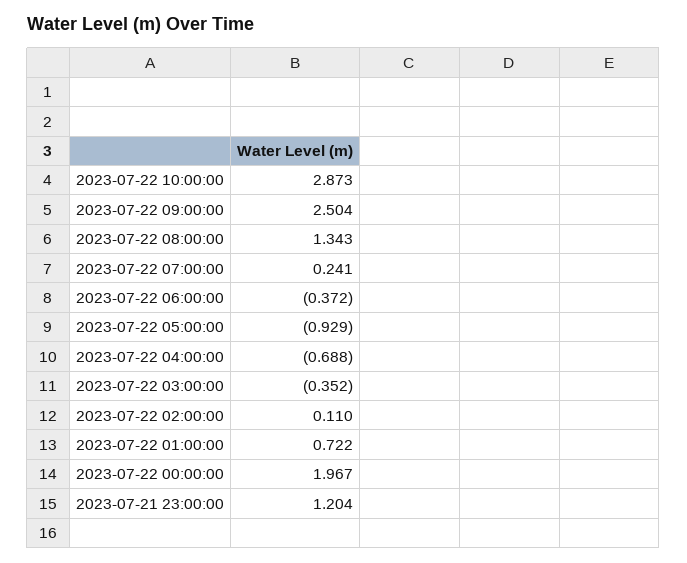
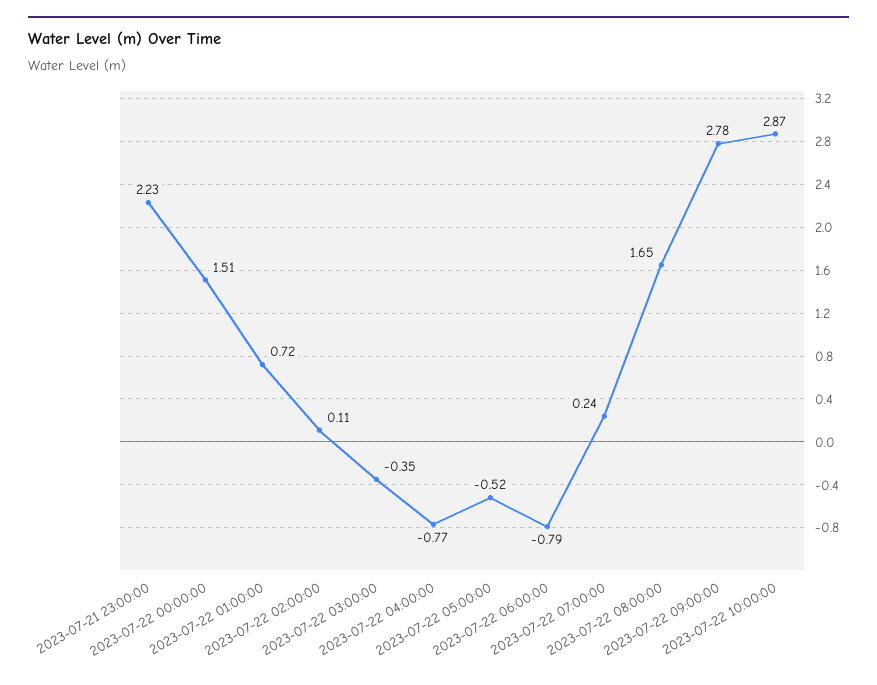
2023-07-22 09:00:00: 2.504 -> 2.78
2023-07-22 08:00:00: 1.343 -> 1.65
2023-07-22 06:00:00: -0.372 -> -0.79
2023-07-22 05:00:00: -0.929 -> -0.52
2023-07-22 04:00:00: -0.688 -> -0.77
2023-07-22 00:00:00: 1.967 -> 1.51
2023-07-21 23:00:00: 1.204 -> 2.23

